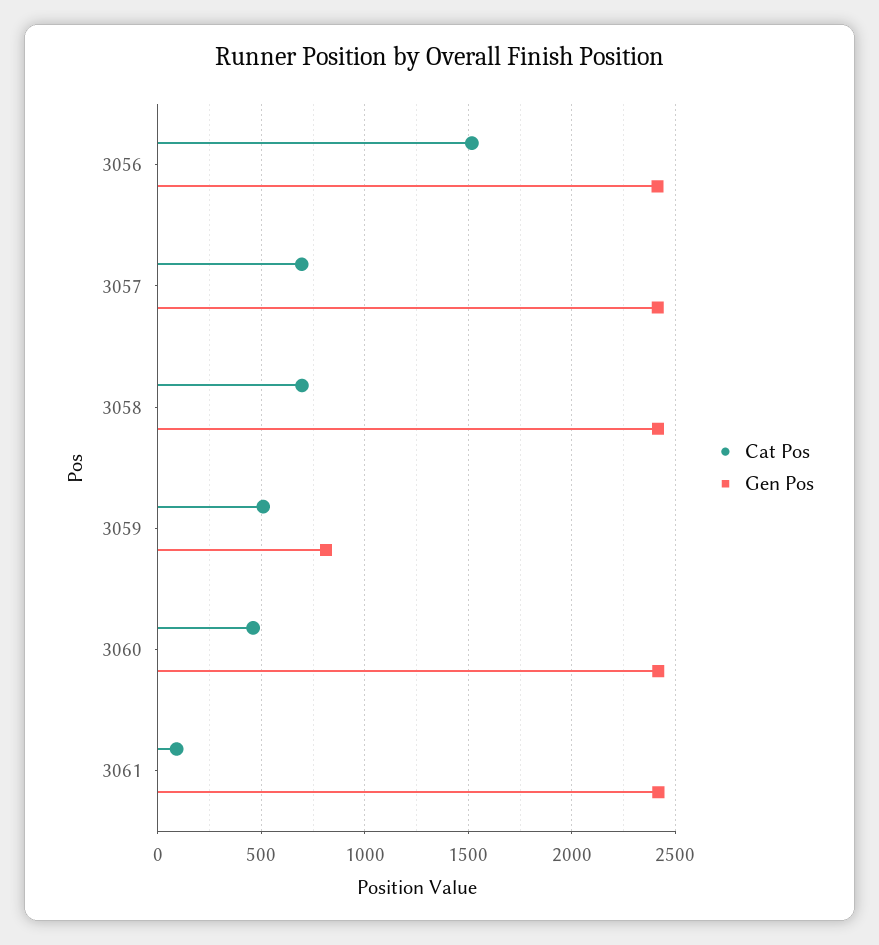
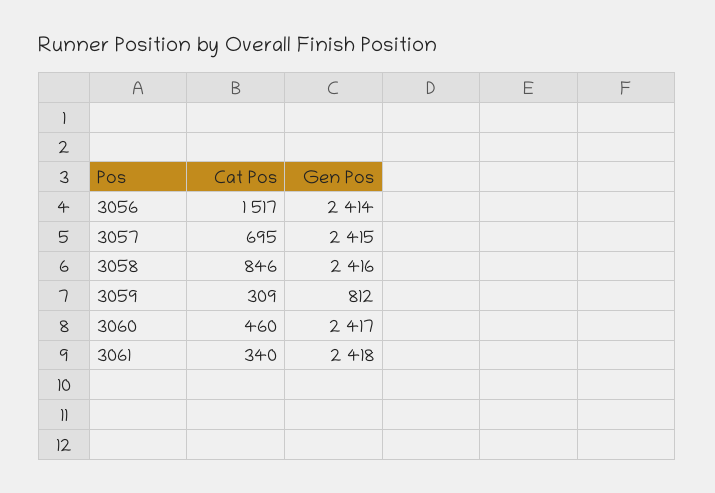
Cat Pos, 3058: 700 -> 846
Cat Pos, 3059: 500 -> 309
Cat Pos, 3061: 100 -> 340

